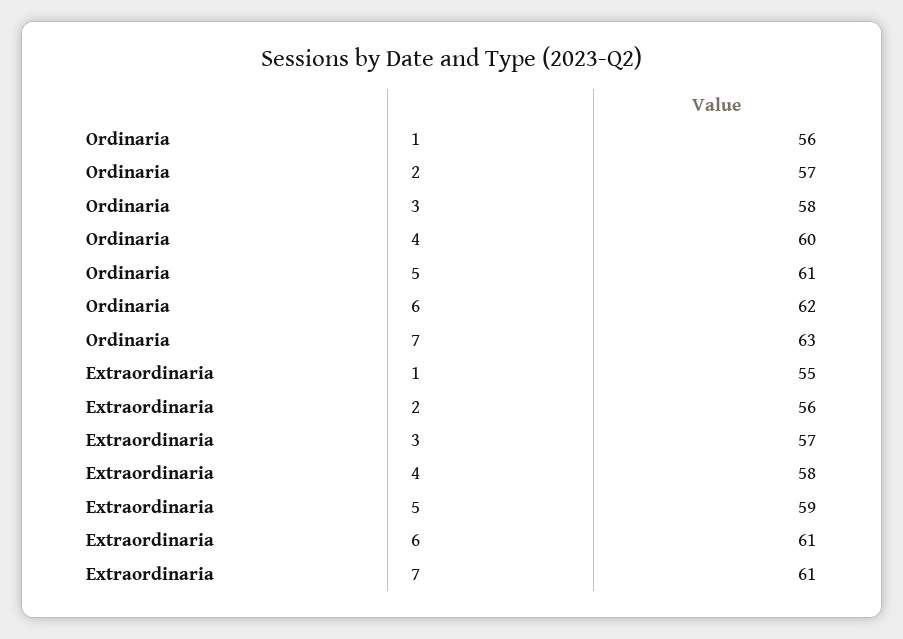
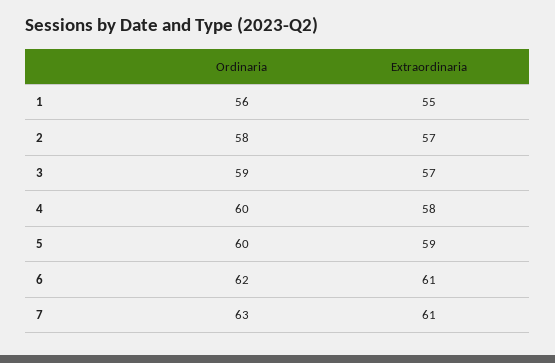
Ordinaria, 2: 57 -> 58
Ordinaria, 3: 58 -> 59
Ordinaria, 5: 61 -> 60
Extraordinaria, 2: 56 -> 57

